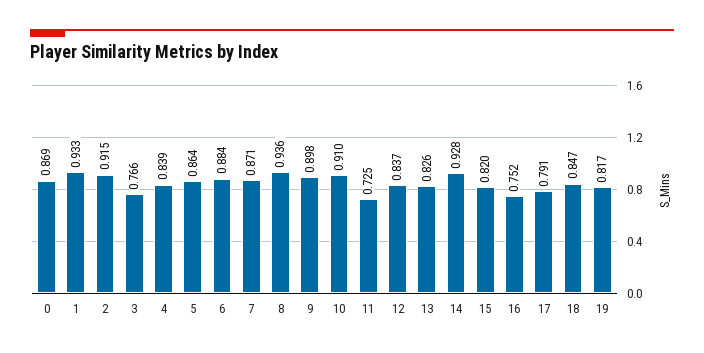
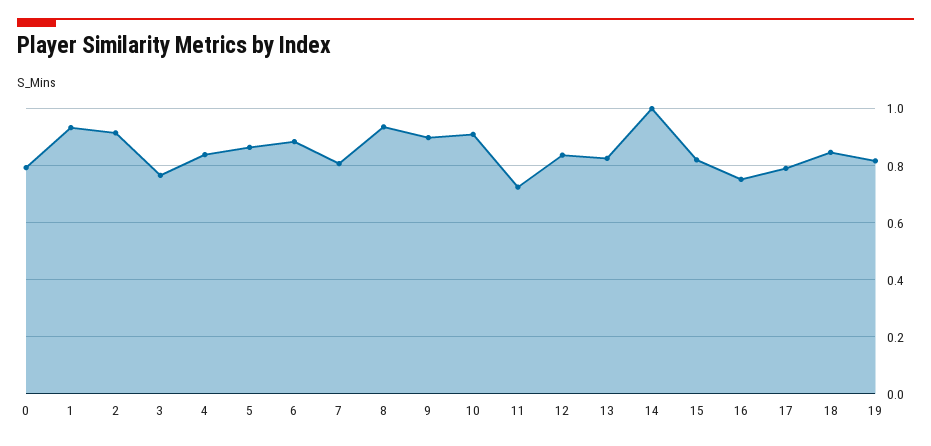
0: 0.869 -> 0.8
7: 0.871 -> 0.8
14: 0.928 -> 1

